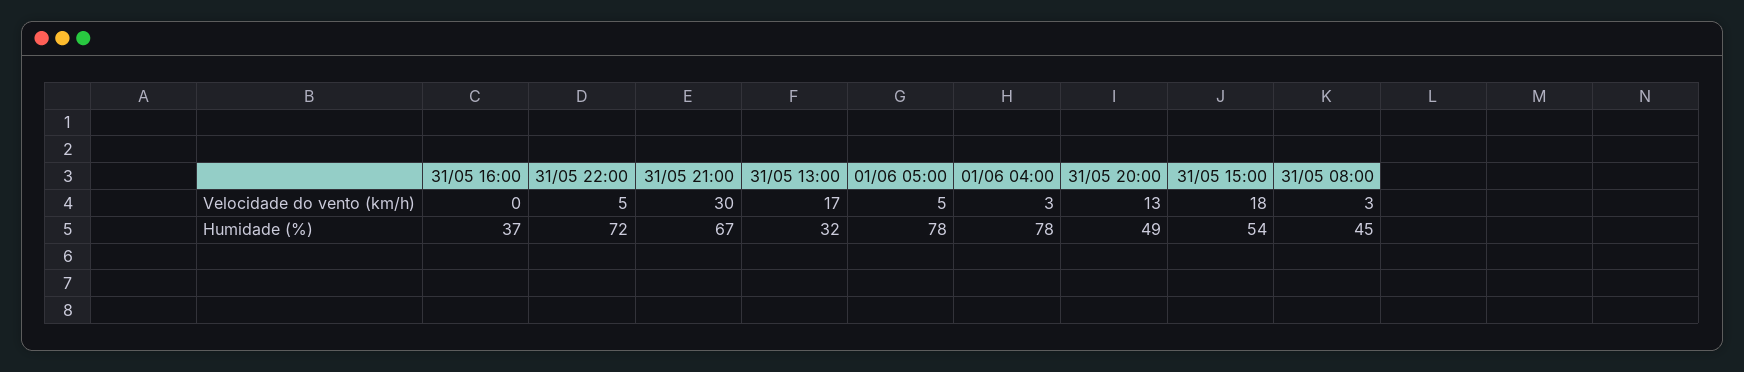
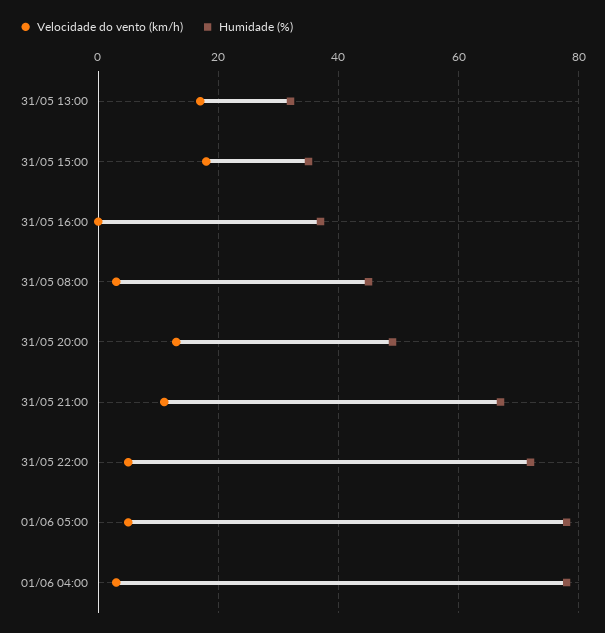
Velocidade do vento (km/h), 31/05 21:00: 30 -> 10
Humidade (%), 31/05 15:00: 54 -> 35

